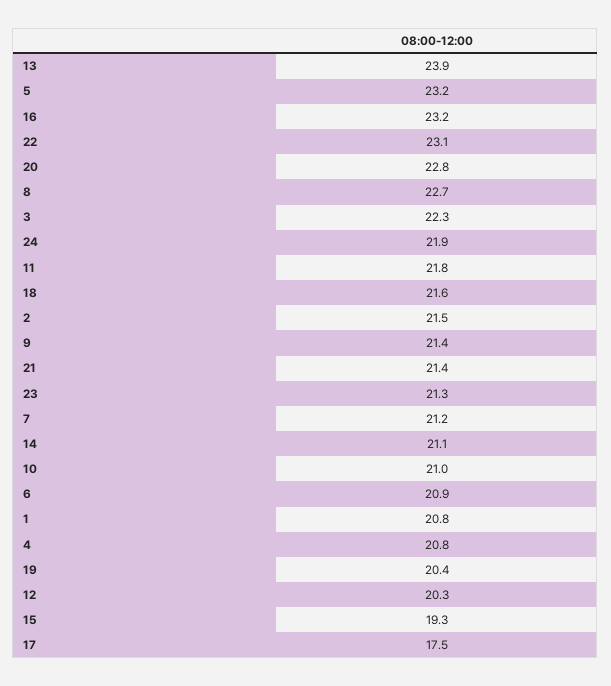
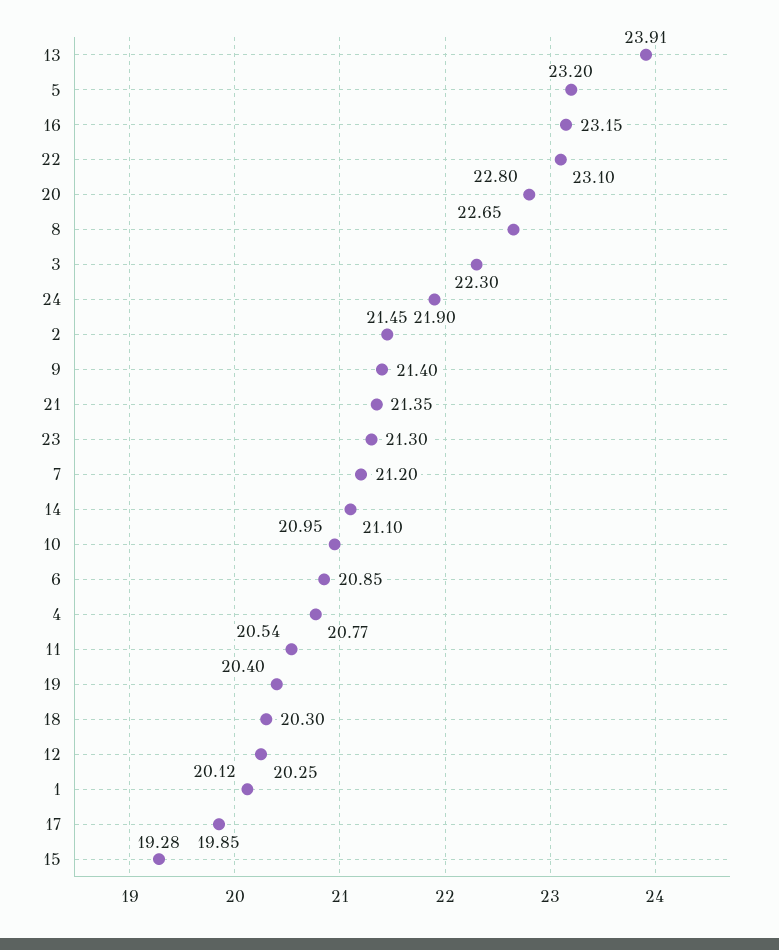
11: 21.8 -> 20.54
18: 21.6 -> 20.3
1: 20.8 -> 20.12
17: 17.5 -> 19.85

